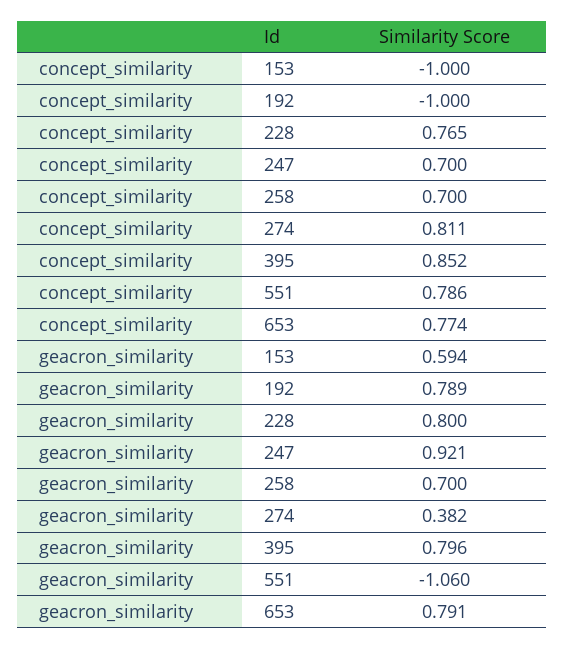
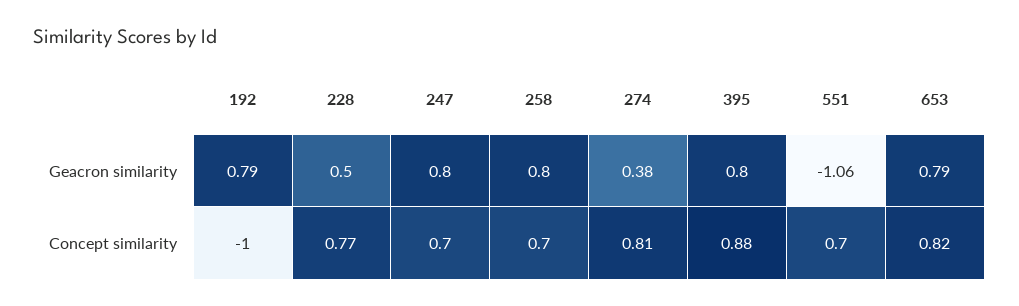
concept_similarity, 153: -1 -> none
concept_similarity, 395: 0.852 -> 0.88
concept_similarity, 551: 0.786 -> 0.7
concept_similarity, 653: 0.774 -> 0.82
geacron_similarity, 153: 0.594 -> none
geacron_similarity, 228: 0.8 -> 0.5
geacron_similarity, 247: 0.921 -> 0.8
geacron_similarity, 258: 0.7 -> 0.8

